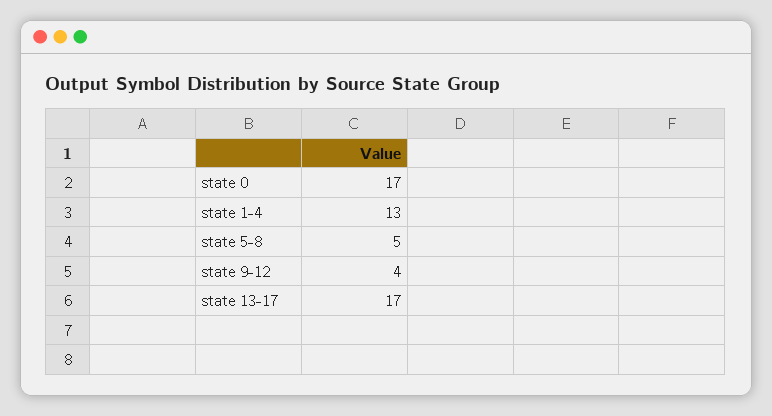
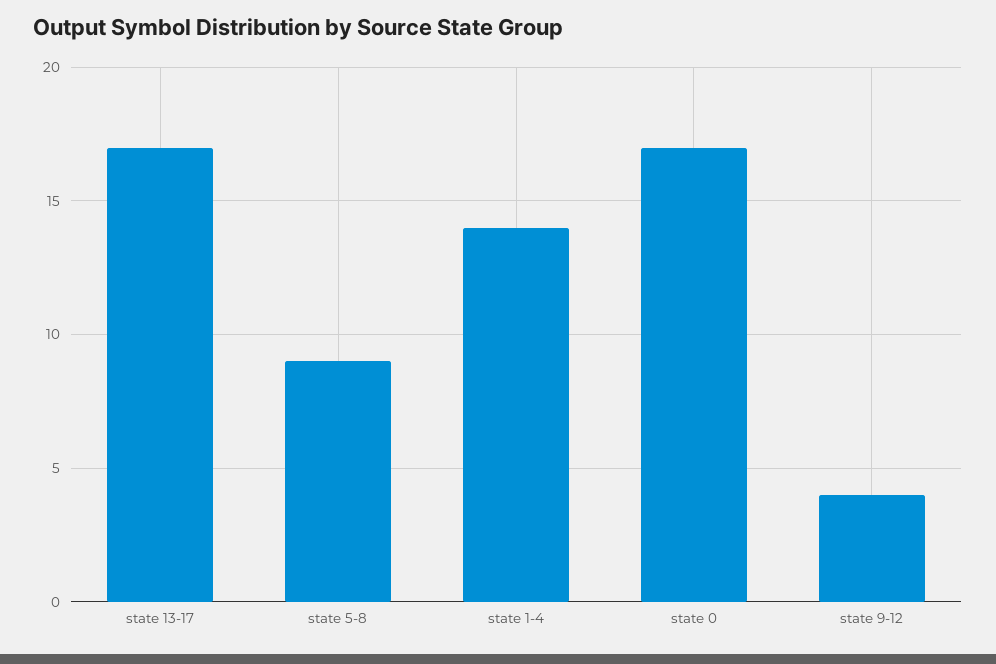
state 1-4: 13 -> 14
state 5-8: 5 -> 9

